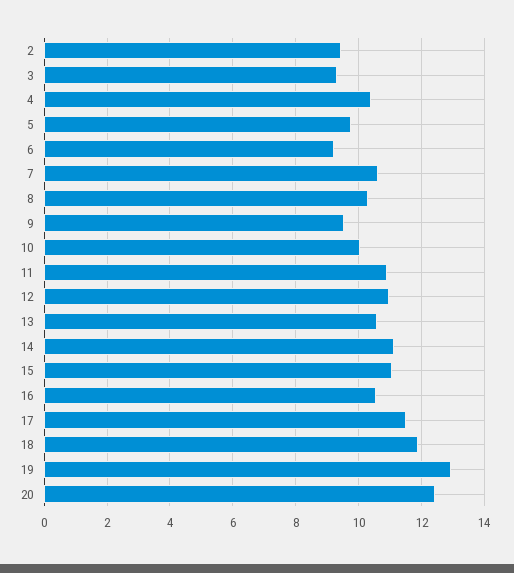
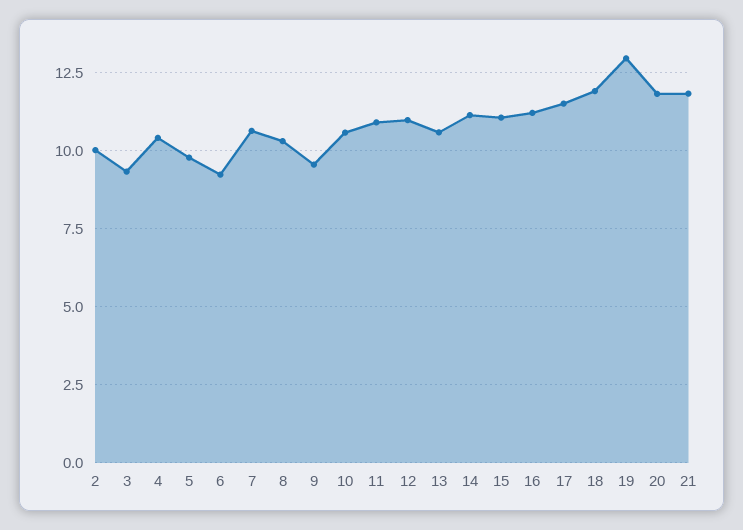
2: 9.4 -> 10
10: 10 -> 10.5
16: 10.6 -> 11.25
20: 12.4 -> 11.75
21: none -> 11.75

